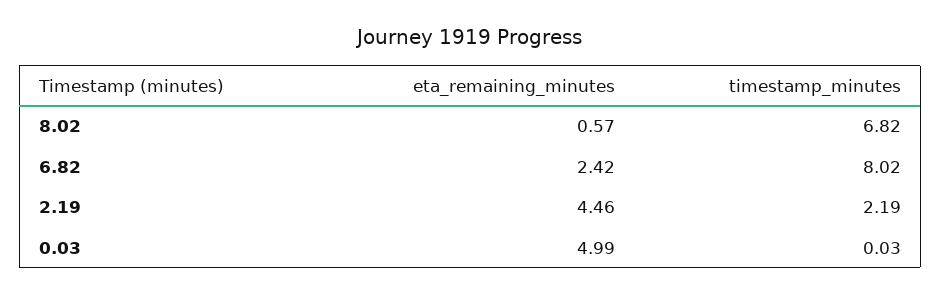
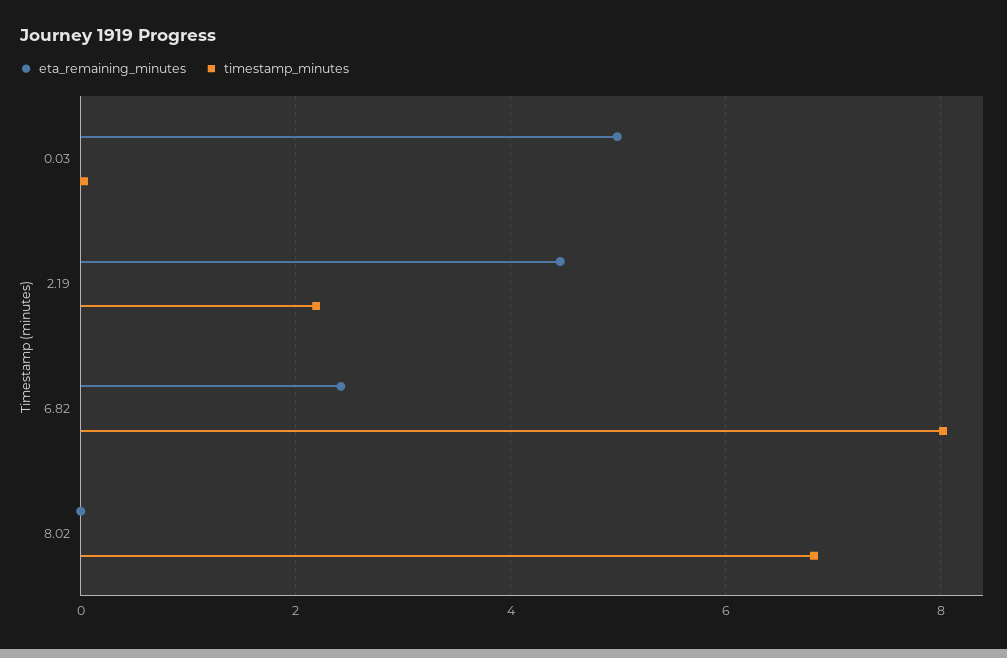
eta_remaining_minutes, 8.02: 0.57 -> 0

